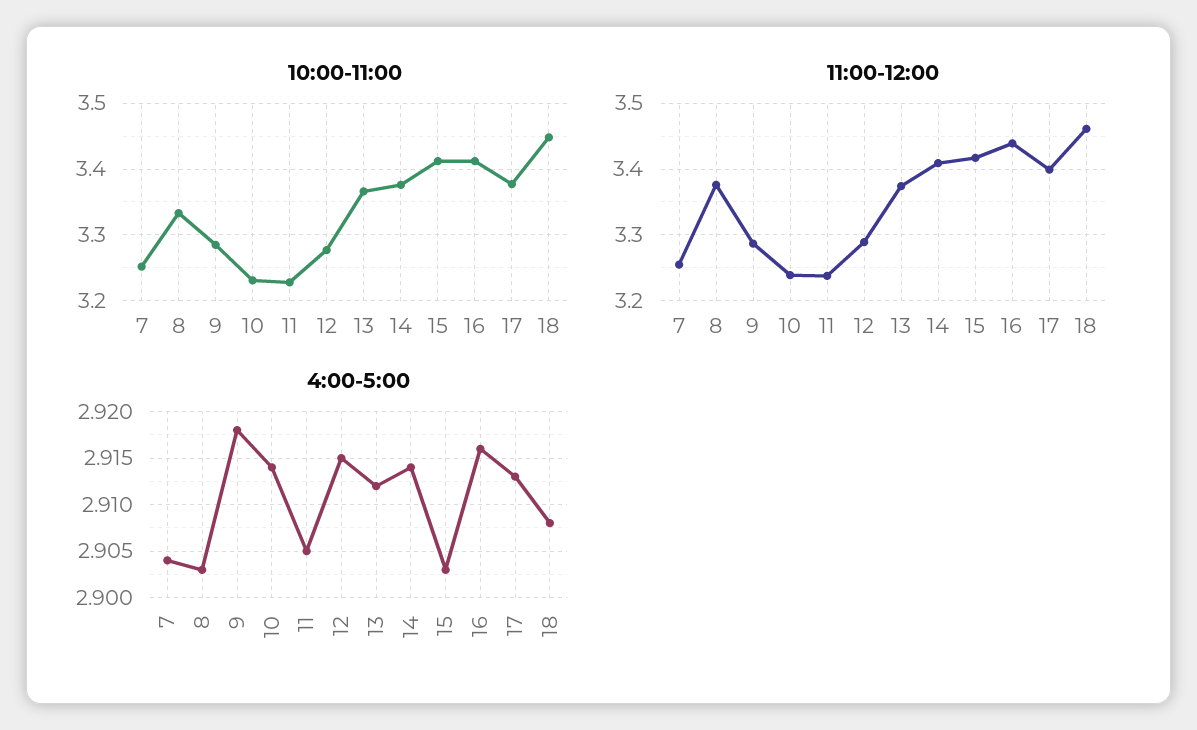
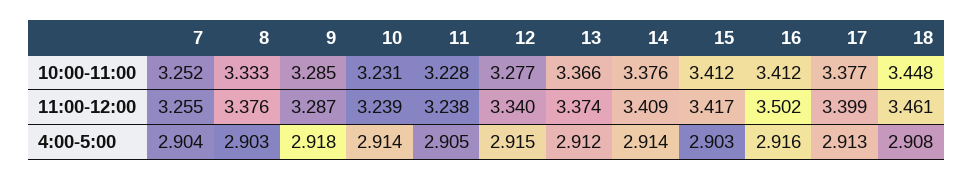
11:00-12:00, 12: 3.29 -> 3.34
11:00-12:00, 16: 3.44 -> 3.502

